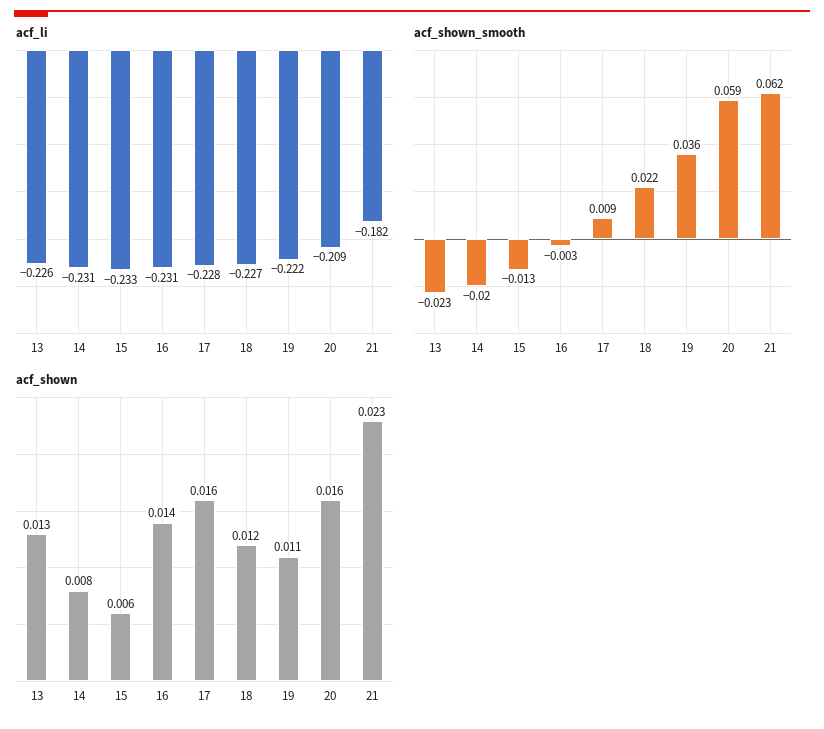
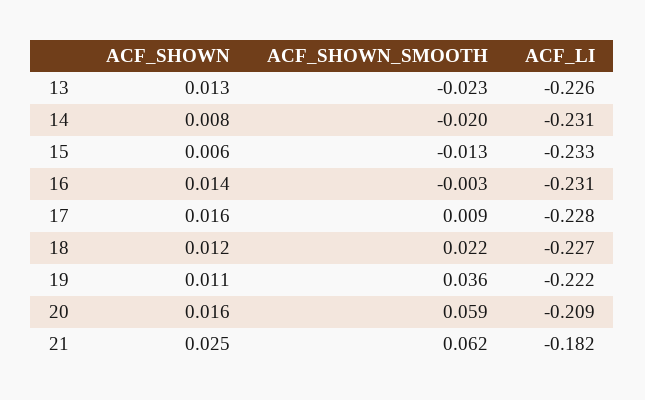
acf_shown, 21: 0.023 -> 0.025

